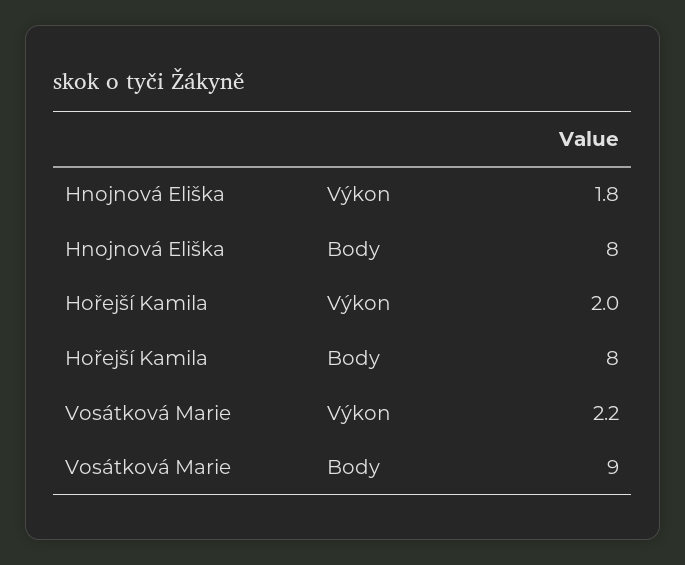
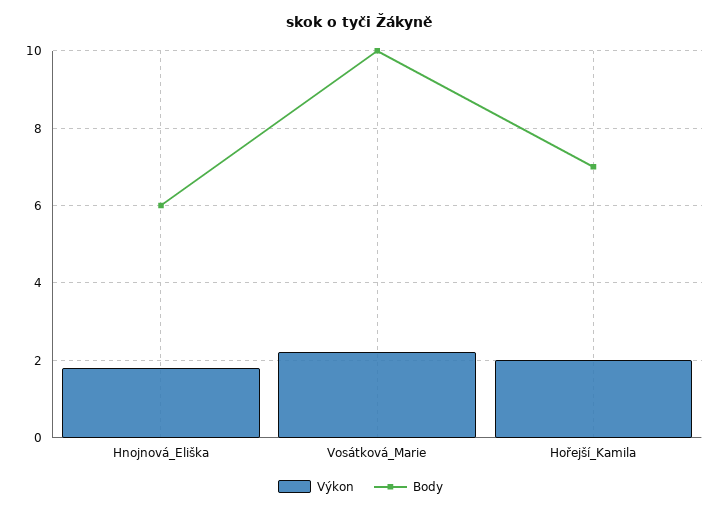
Body, Hnojnová Eliška: 8 -> 6
Body, Hořejší Kamila: 8 -> 7
Body, Vosátková Marie: 9 -> 10

